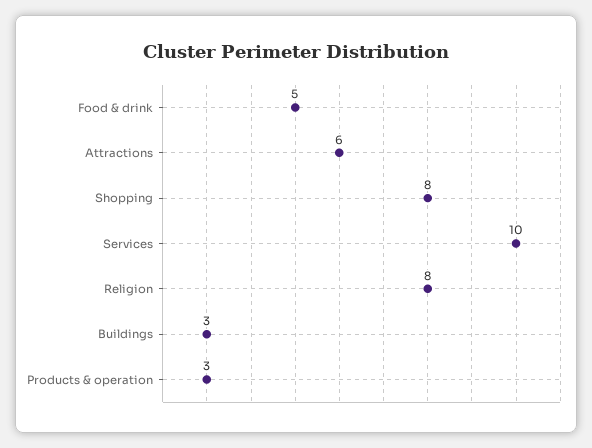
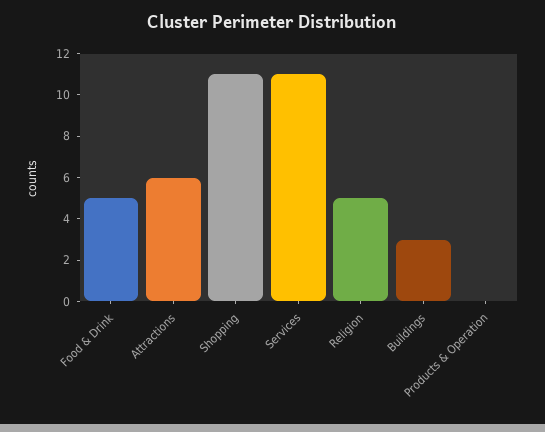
Shopping: 8 -> 11
Services: 10 -> 11
Religion: 8 -> 5
Products & operation: 3 -> 0

